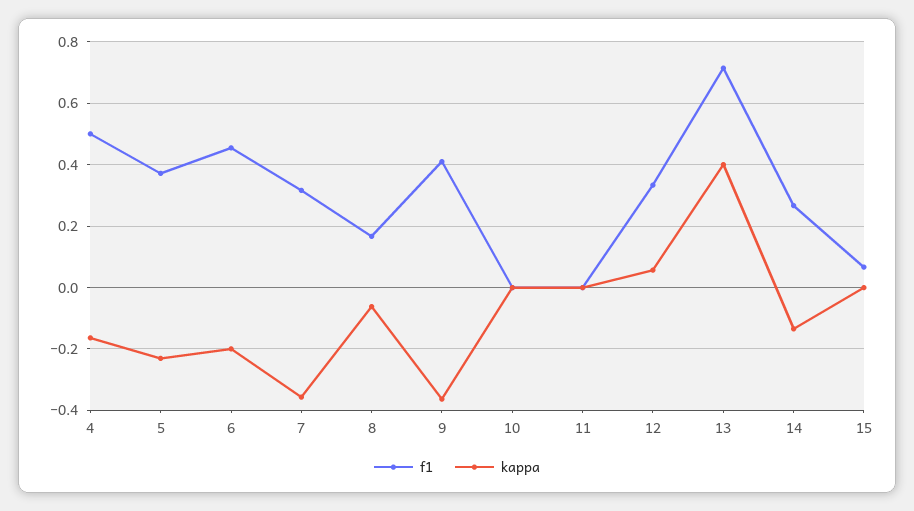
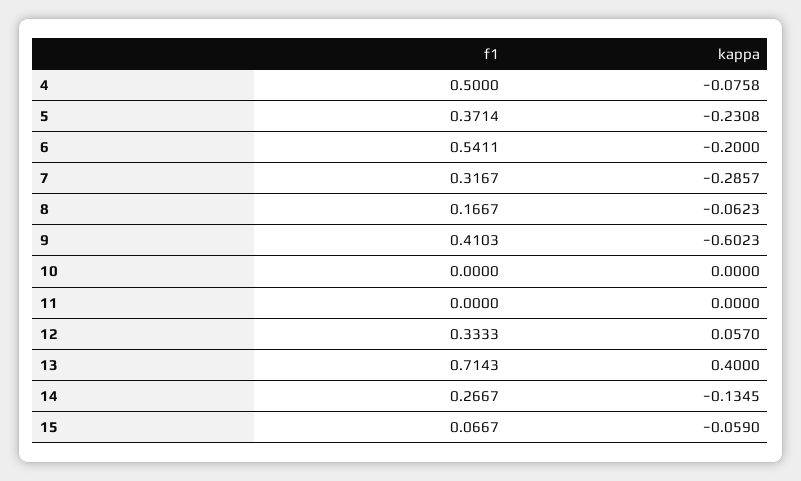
kappa, 4: -0.16 -> -0.0758
f1, 6: 0.46 -> 0.5411
kappa, 7: -0.36 -> -0.2857
kappa, 9: -0.36 -> -0.6023
kappa, 15: 0 -> -0.059

